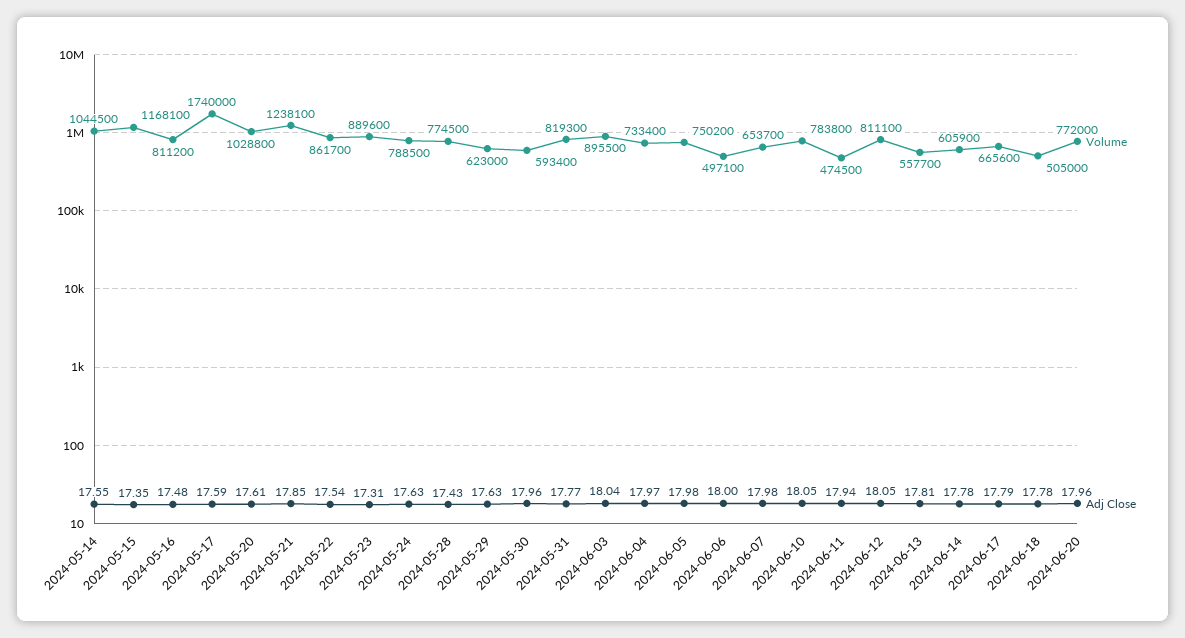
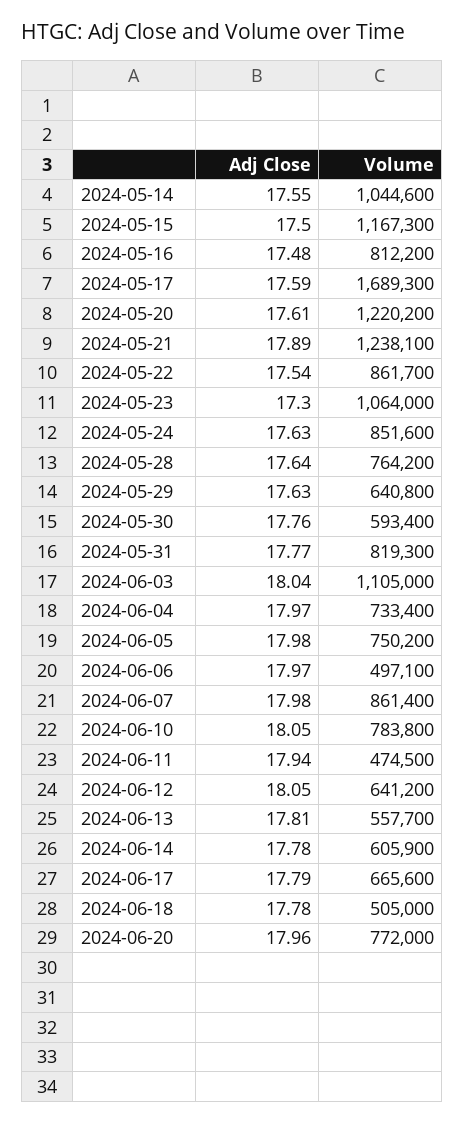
Volume, 2024-05-14: 1044500 -> 1044600
Volume, 2024-05-15: 1168100 -> 1167300
Adj Close, 2024-05-15: 17.35 -> 17.5
Volume, 2024-05-16: 811200 -> 812200
Volume, 2024-05-17: 1740000 -> 1689300
Volume, 2024-05-20: 1028800 -> 1220200
Adj Close, 2024-05-21: 17.85 -> 17.89
Volume, 2024-05-23: 889600 -> 1064000
Adj Close, 2024-05-23: 17.31 -> 17.3
Volume, 2024-05-24: 788500 -> 851600
Volume, 2024-05-28: 774500 -> 764200
Adj Close, 2024-05-28: 17.43 -> 17.64
Volume, 2024-05-29: 623000 -> 640800
Adj Close, 2024-05-30: 17.96 -> 17.76
Volume, 2024-06-03: 895500 -> 1105000
Adj Close, 2024-06-06: 18 -> 17.97
Volume, 2024-06-07: 653700 -> 861400
Volume, 2024-06-12: 811100 -> 641200

